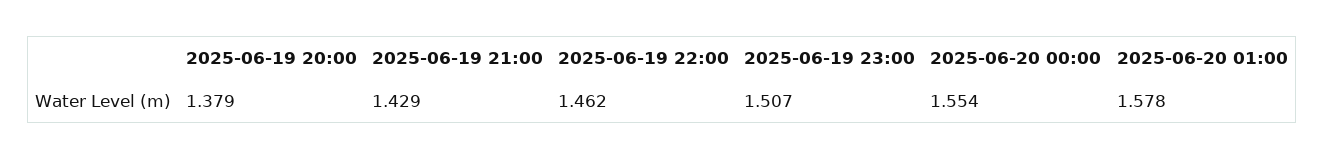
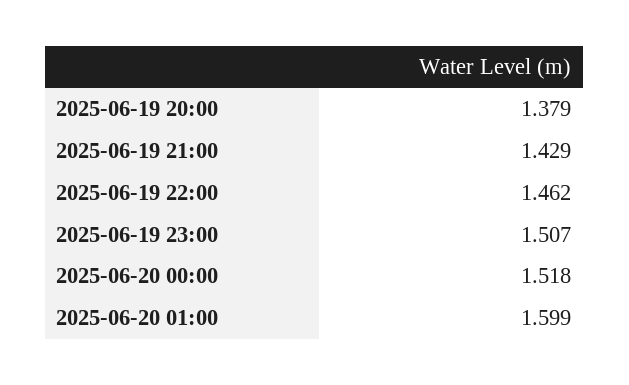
2025-06-20 00:00: 1.554 -> 1.518
2025-06-20 01:00: 1.578 -> 1.599

